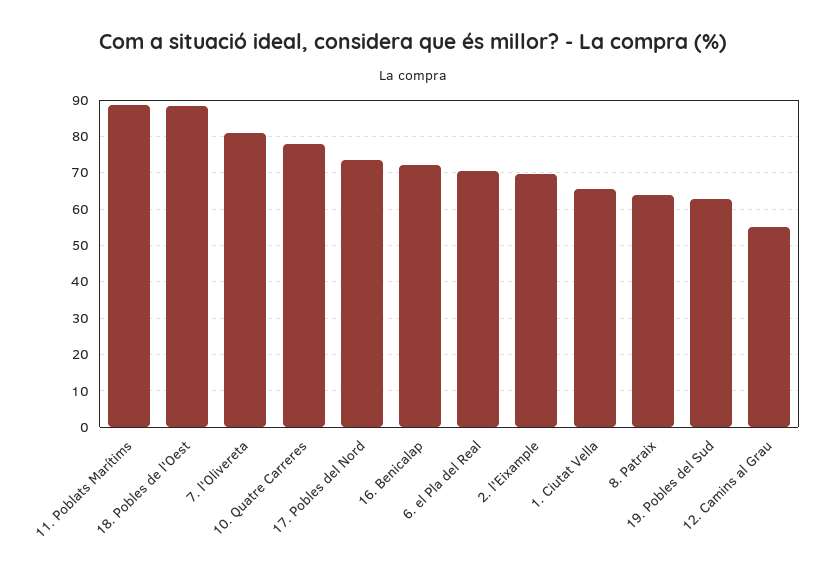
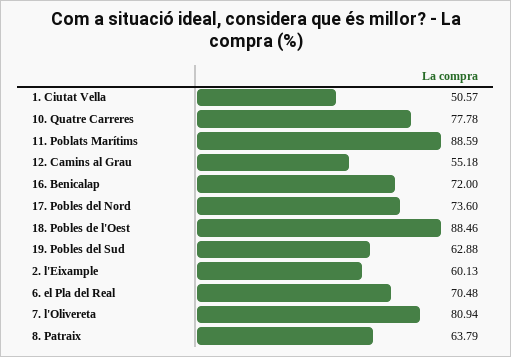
2. l'Eixample: 70 -> 60.13
1. Ciutat Vella: 66 -> 50.57

